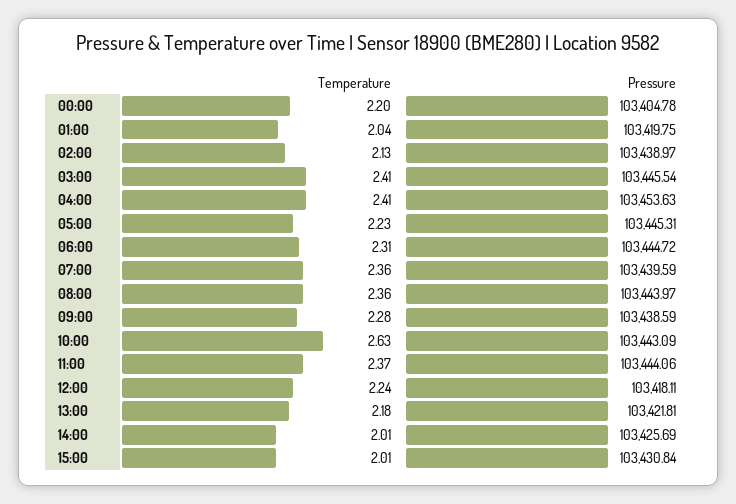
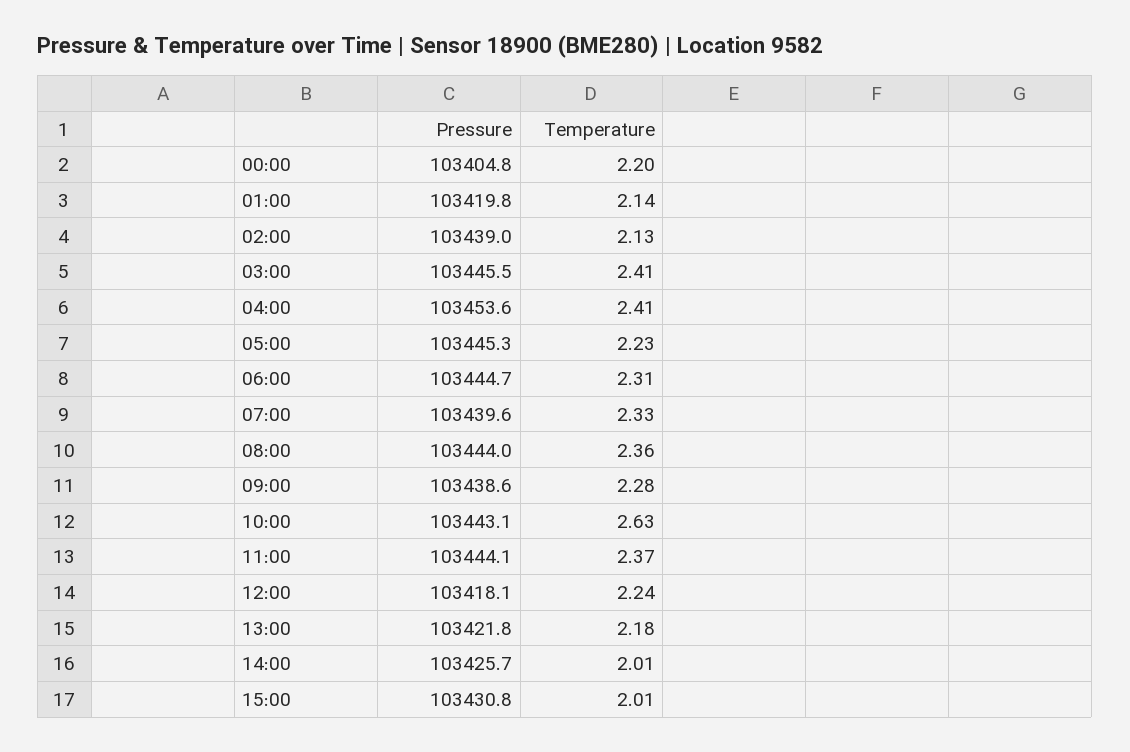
Temperature, 01:00: 2.04 -> 2.14
Temperature, 07:00: 2.36 -> 2.33

